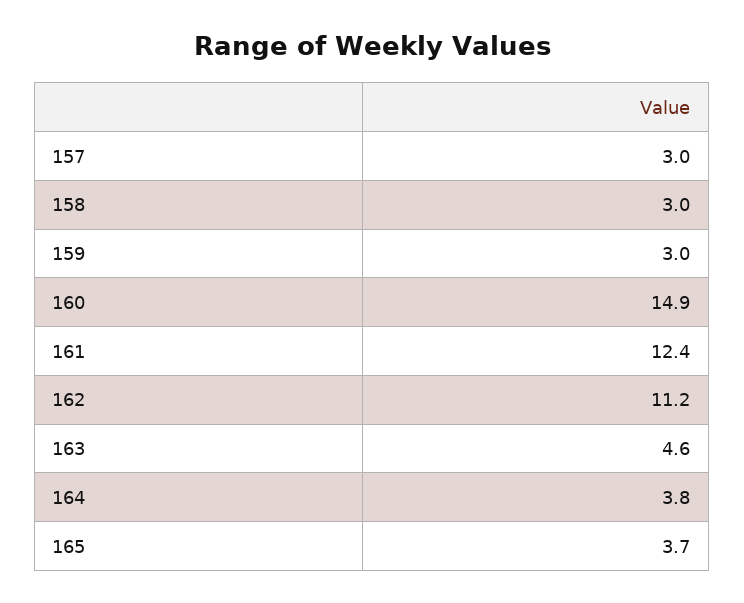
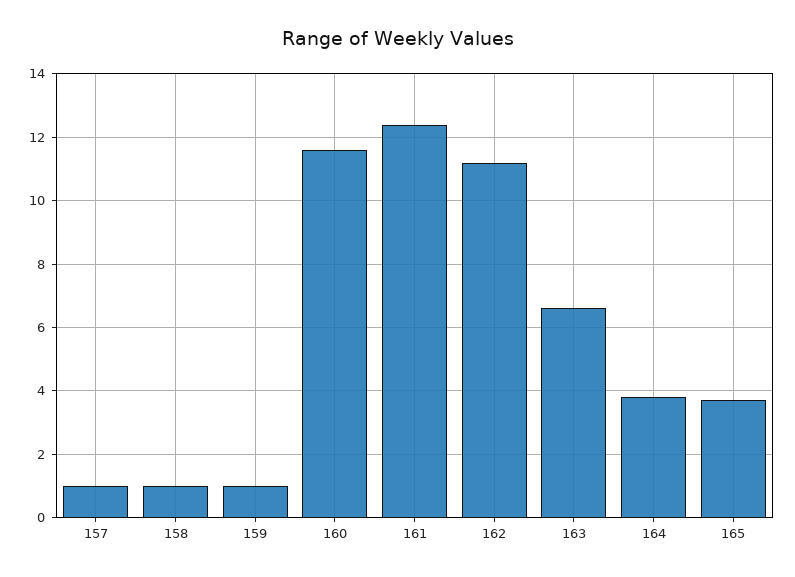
157: 3 -> 1
158: 3 -> 1
159: 3 -> 1
160: 14.9 -> 11.5
163: 4.6 -> 6.5

